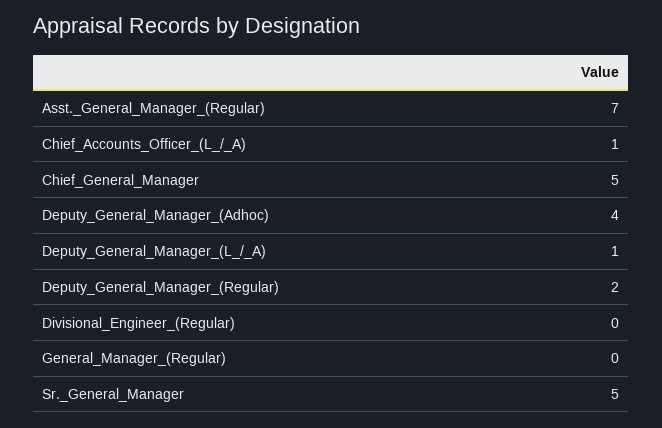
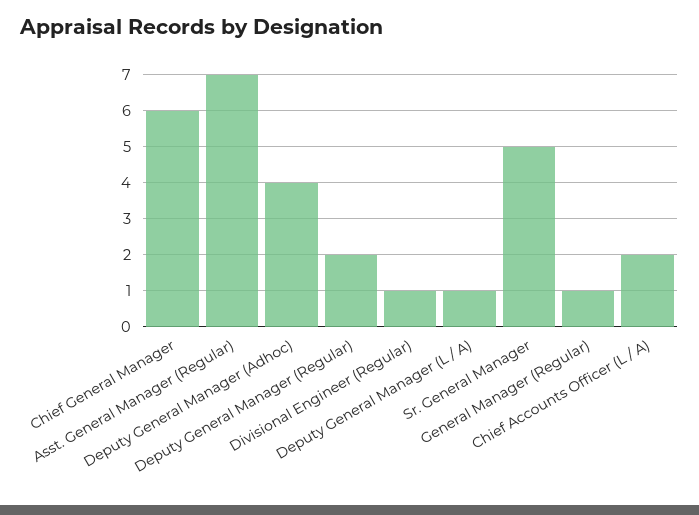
Chief_Accounts_Officer_(L_/_A): 1 -> 2
Chief_General_Manager: 5 -> 6
Divisional_Engineer_(Regular): 0 -> 1
General_Manager_(Regular): 0 -> 1

